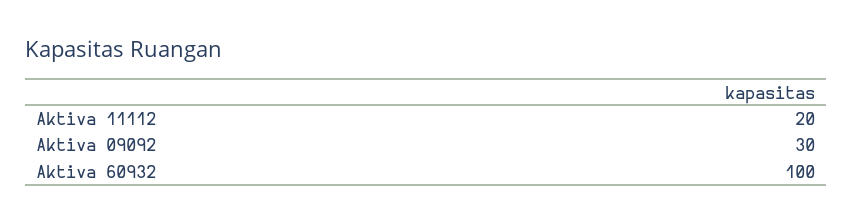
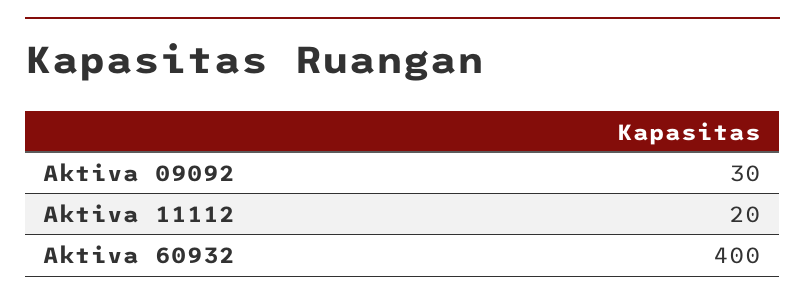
Aktiva 60932: 100 -> 400

